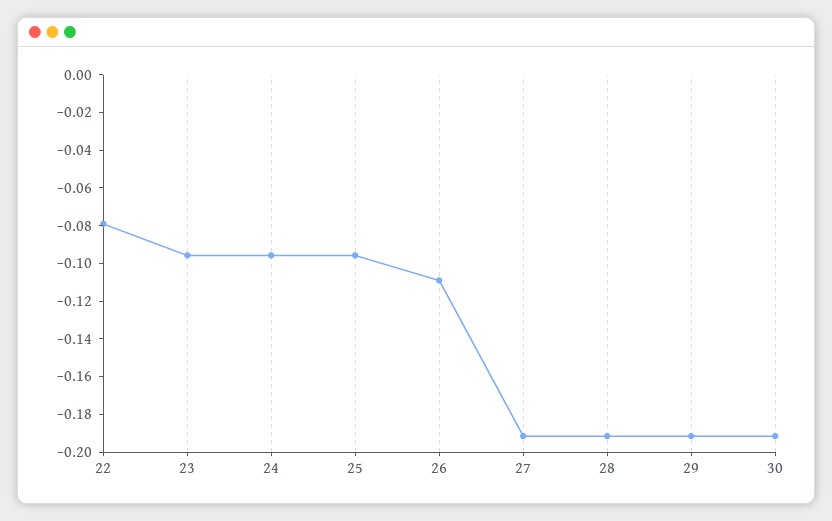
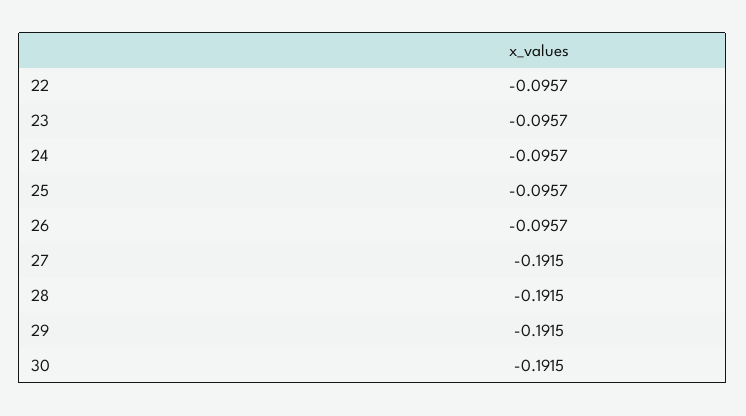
22: -0.08 -> -0.0957
26: -0.11 -> -0.0957

